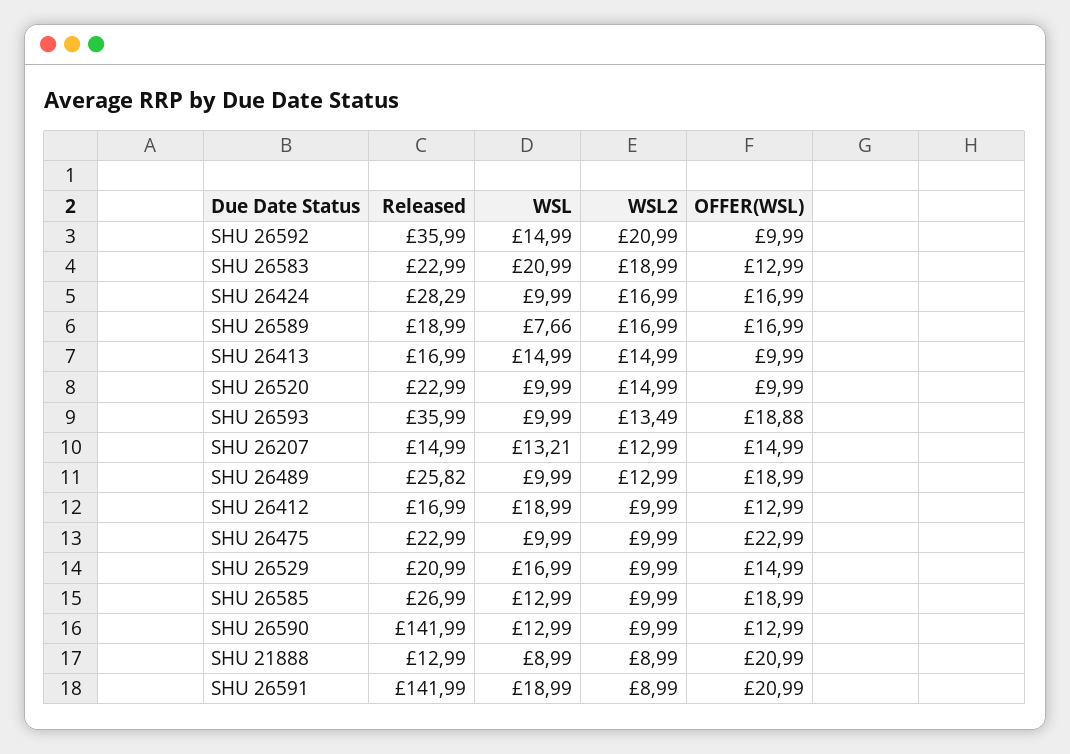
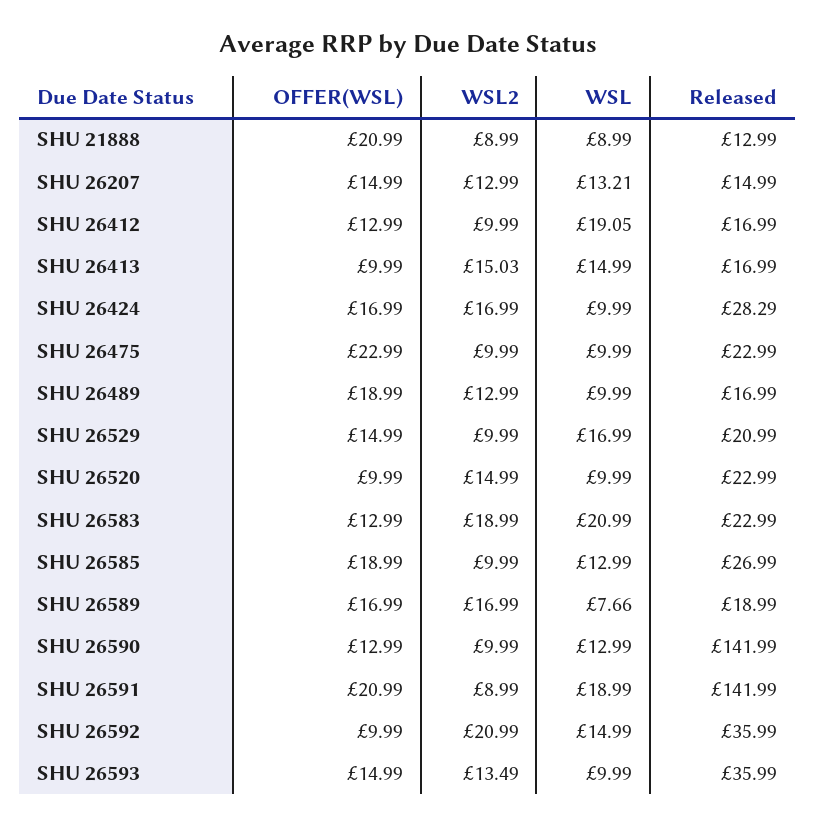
WSL2, SHU 26413: 14.99 -> 15.03
OFFER(WSL), SHU 26593: 18.88 -> 14.99
Released, SHU 26489: 25.82 -> 16.99
WSL, SHU 26412: 18.99 -> 19.05

